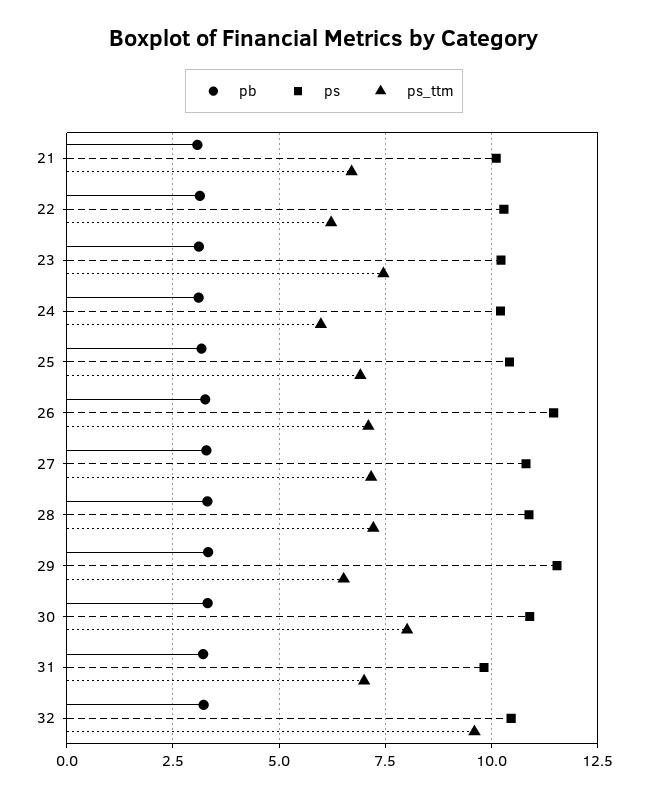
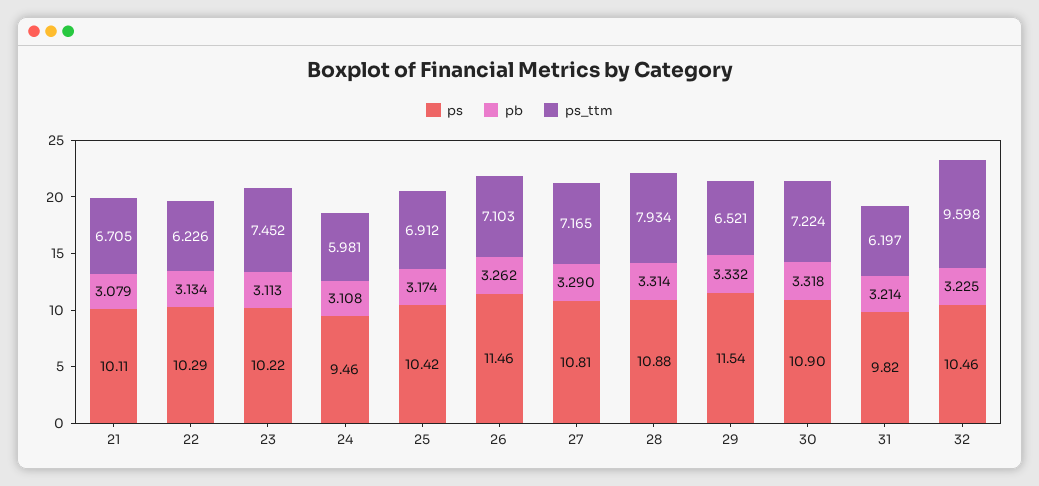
ps, 24: 10.25 -> 9.46
ps_ttm, 28: 7.25 -> 7.934
ps_ttm, 30: 8 -> 7.224
ps_ttm, 31: 7 -> 6.197

